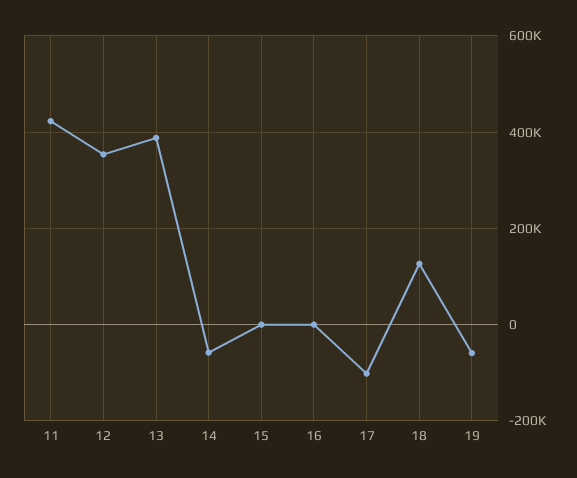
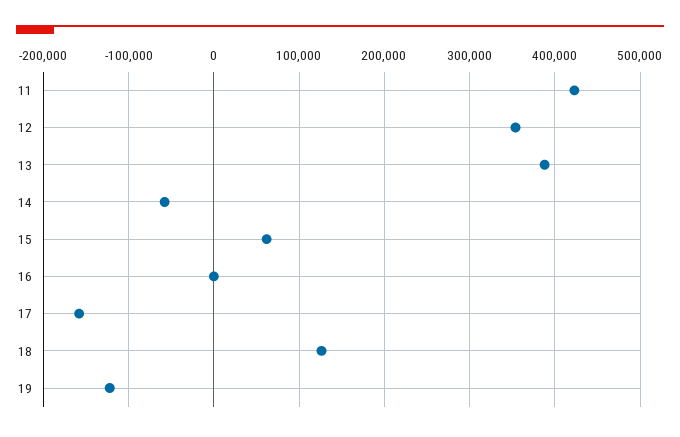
15: 0 -> 60000
17: -100000 -> -160000
19: -60000 -> -120000

